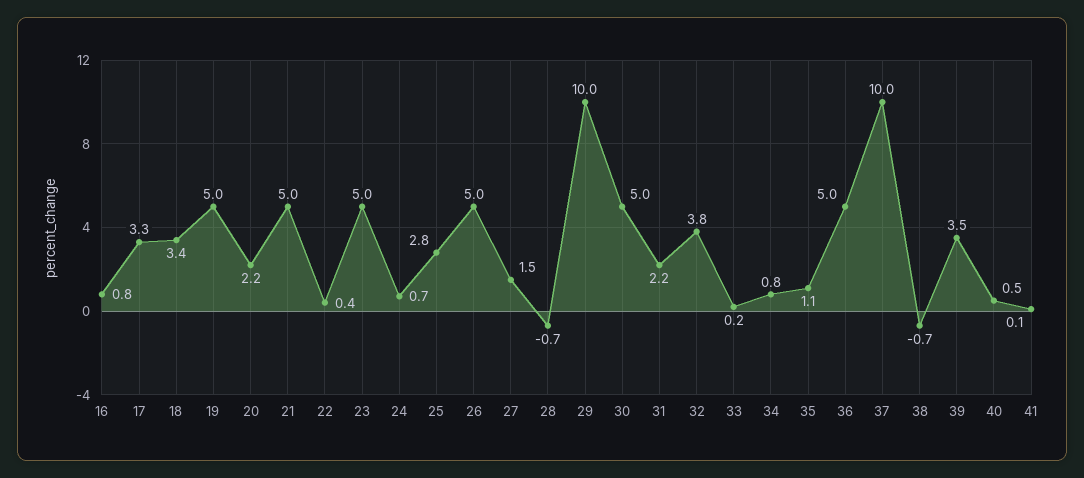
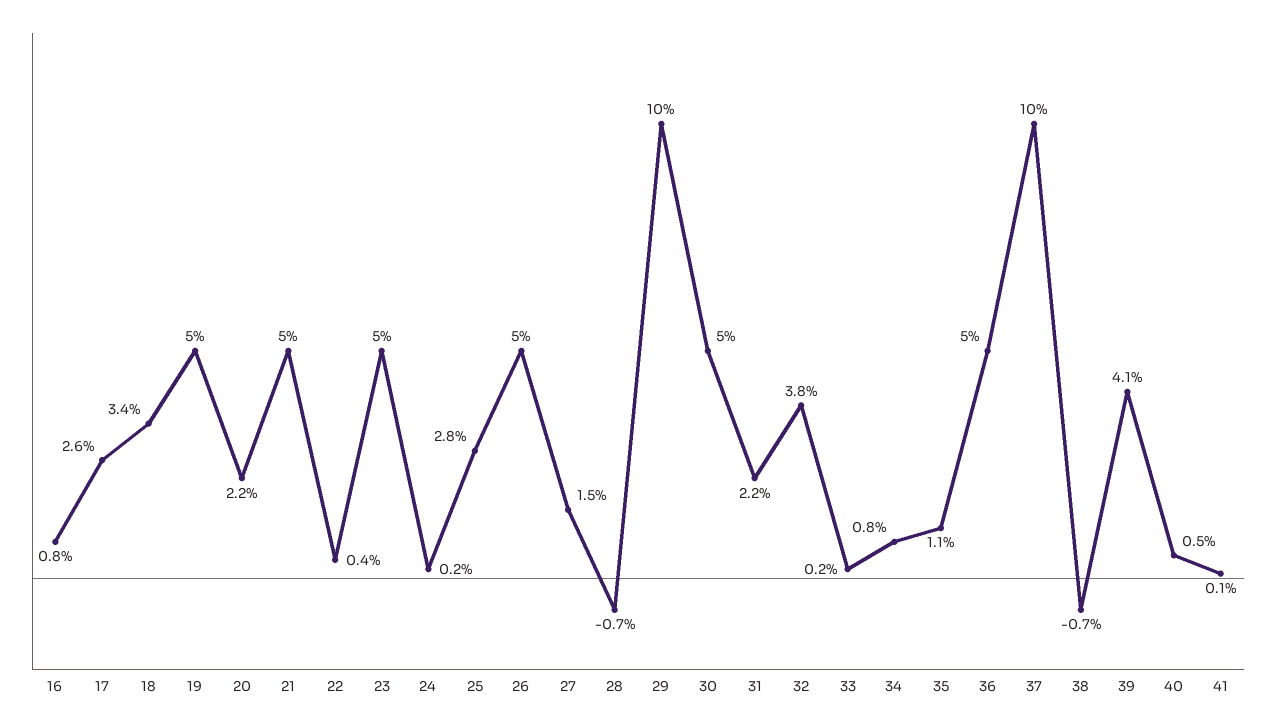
17: 3.3 -> 2.6
24: 0.7 -> 0.2
39: 3.5 -> 4.1

